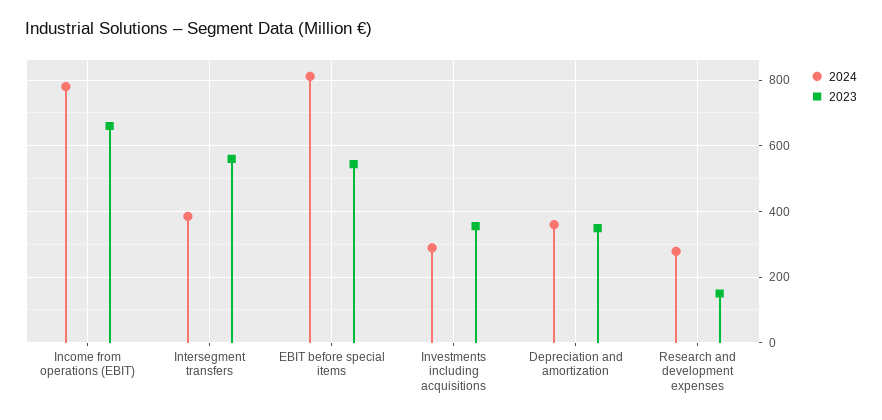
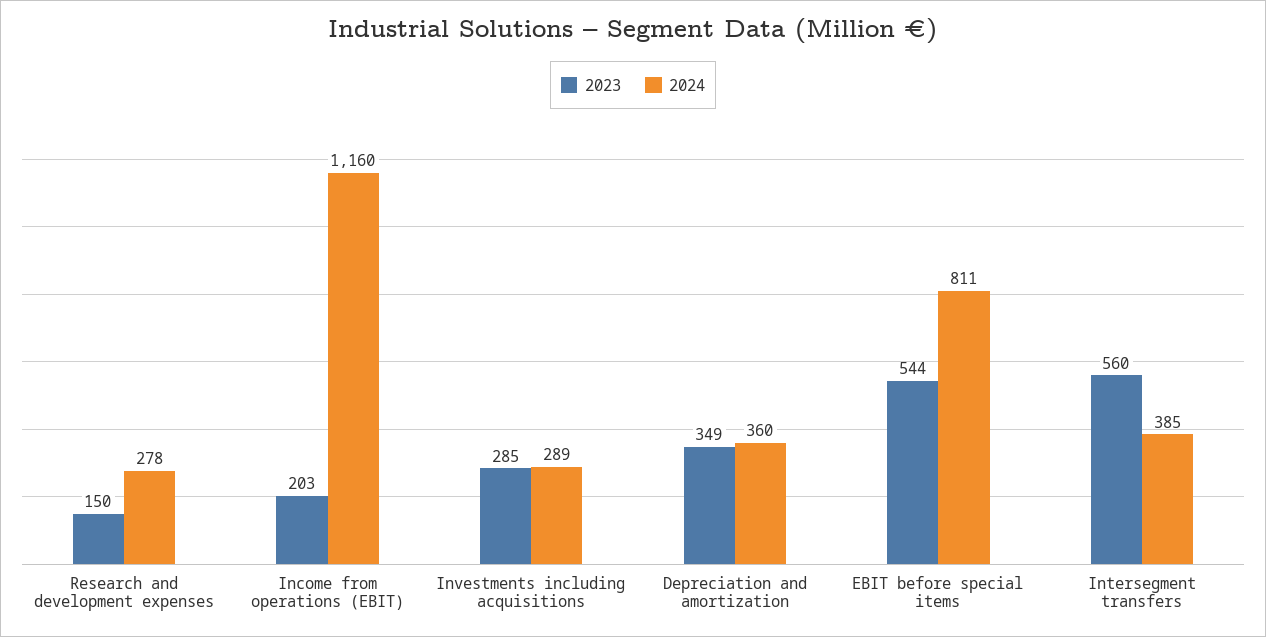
2024, Income from operations (EBIT): 780 -> 1160
2023, Income from operations (EBIT): 660 -> 203
2023, Investments including acquisitions: 360 -> 285

